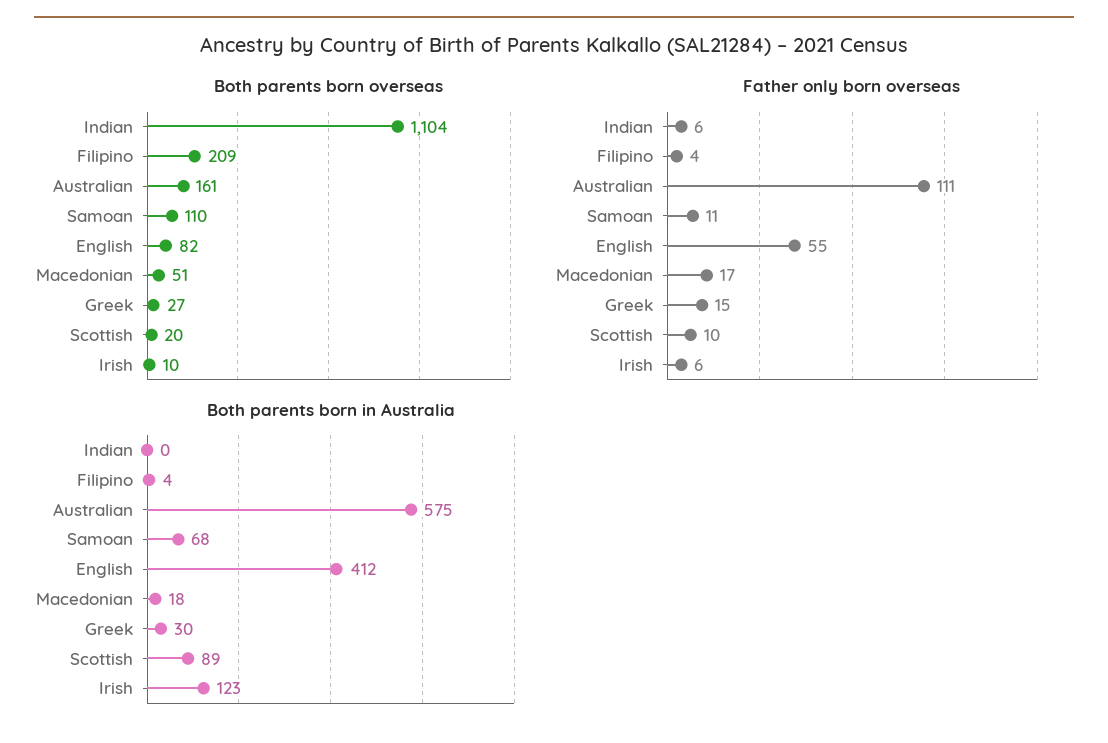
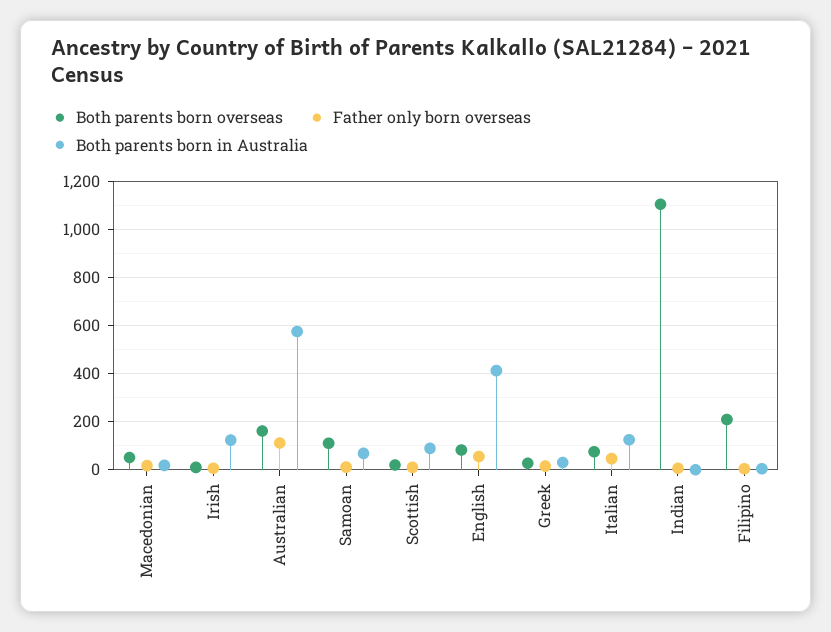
Both parents born overseas, Italian: none -> 75
Father only born overseas, Italian: none -> 50
Both parents born in Australia, Italian: none -> 125

